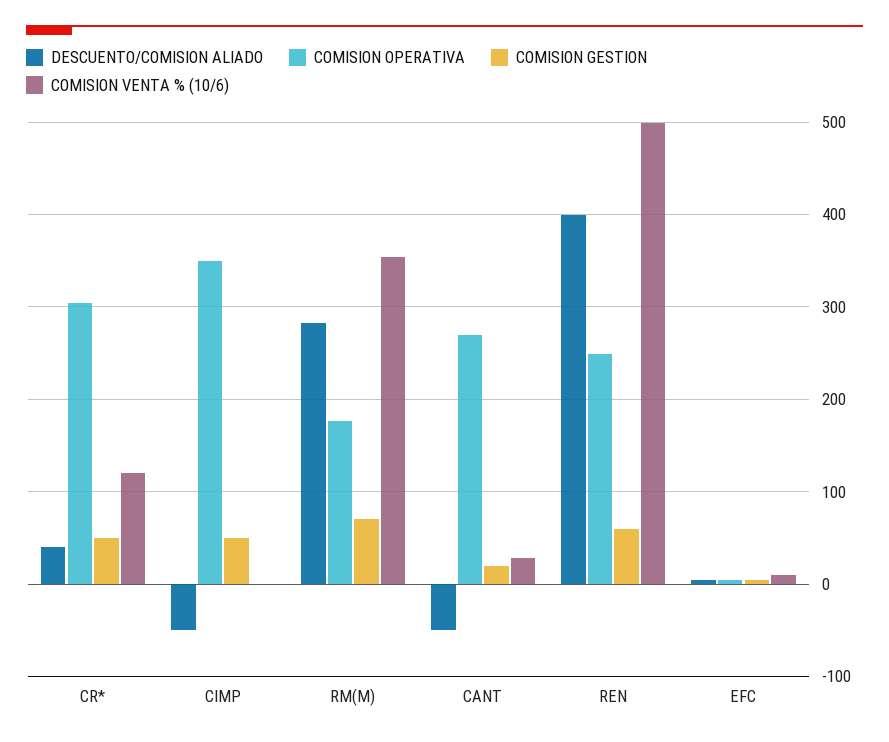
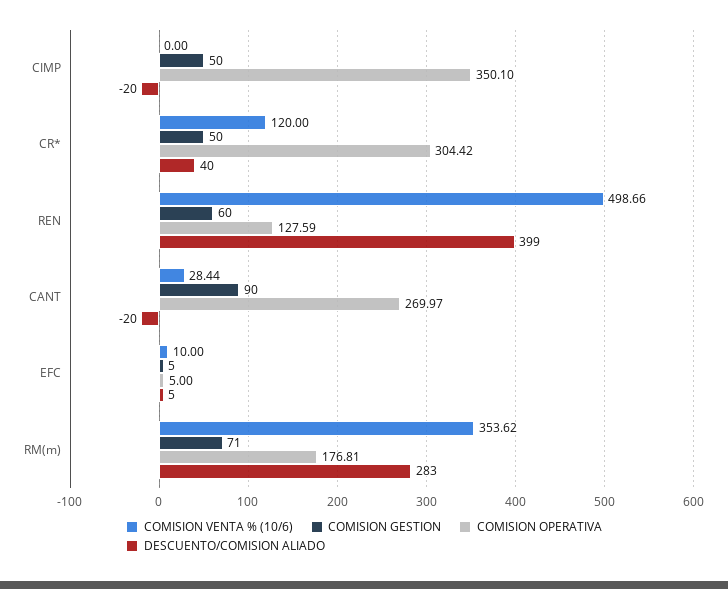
DESCUENTO/COMISION ALIADO, CIMP: -50 -> -20
DESCUENTO/COMISION ALIADO, CANT: -50 -> -20
COMISION GESTION, CANT: 20 -> 90
COMISION OPERATIVA, REN: 250 -> 127.59

